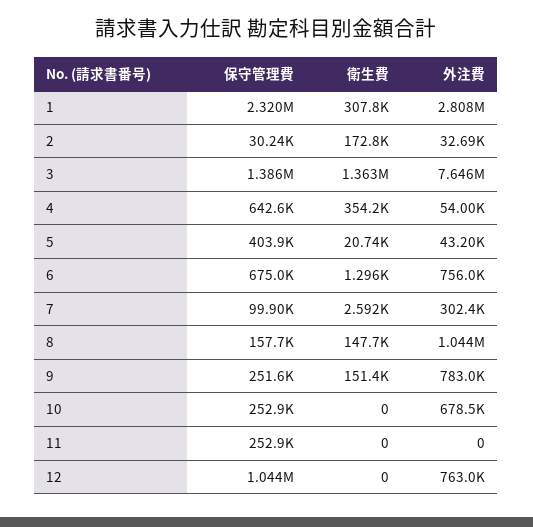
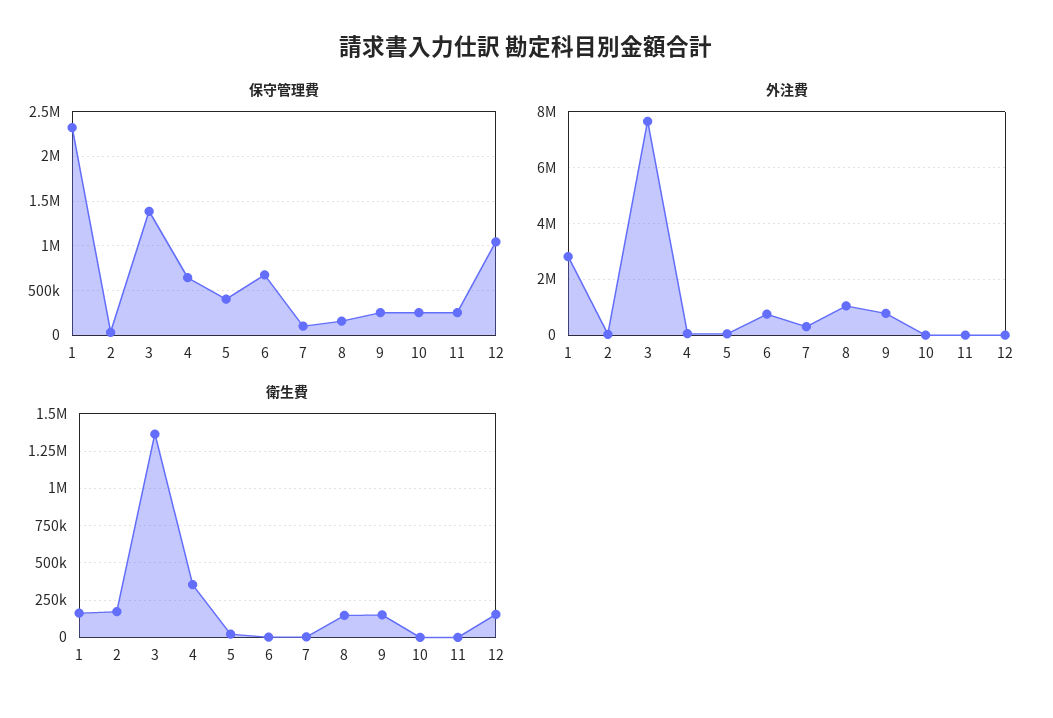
衛生費, 1: 307800 -> 150000
外注費, 10: 678500 -> 0
衛生費, 12: 0 -> 150000
外注費, 12: 763000 -> 0

